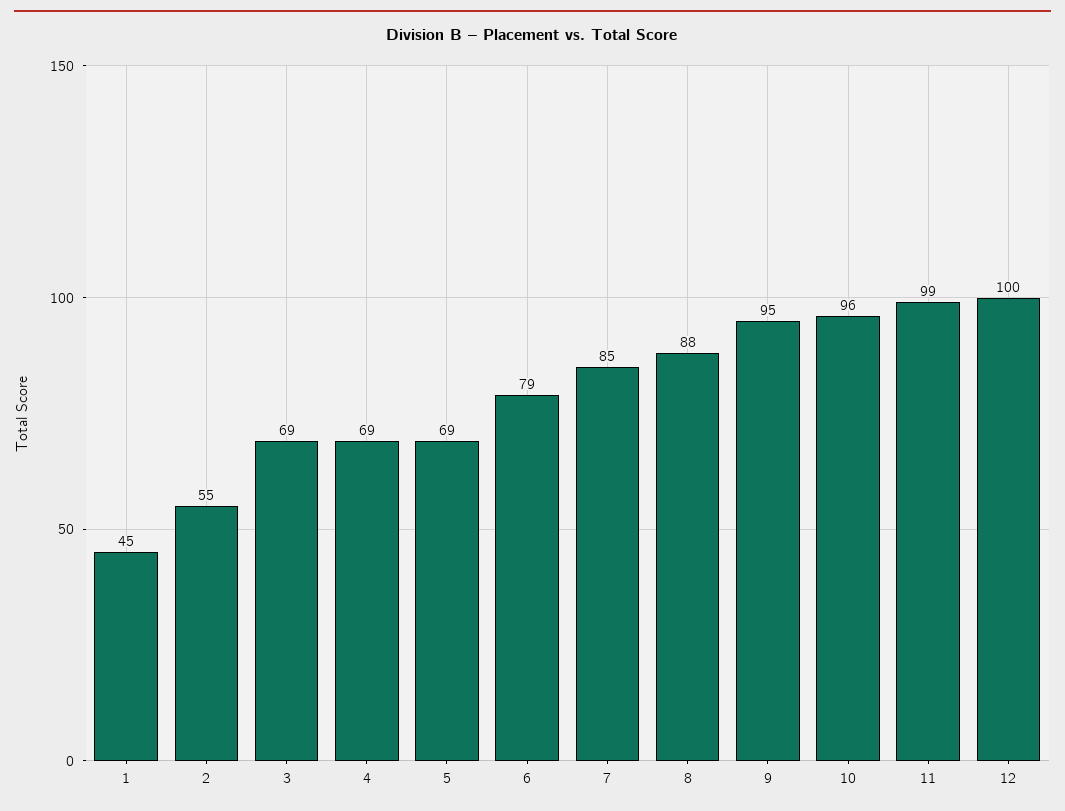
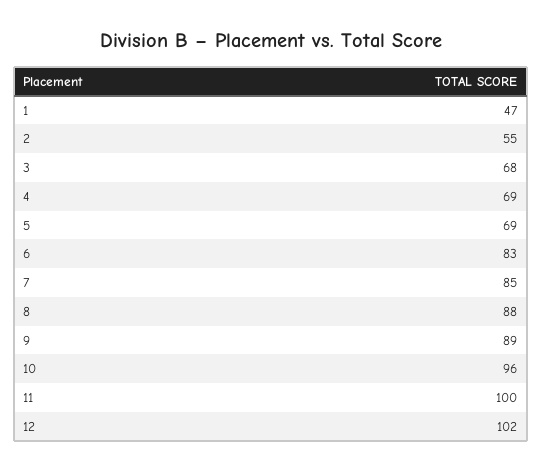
1: 45 -> 47
3: 69 -> 68
6: 79 -> 83
9: 95 -> 89
11: 99 -> 100
12: 100 -> 102

